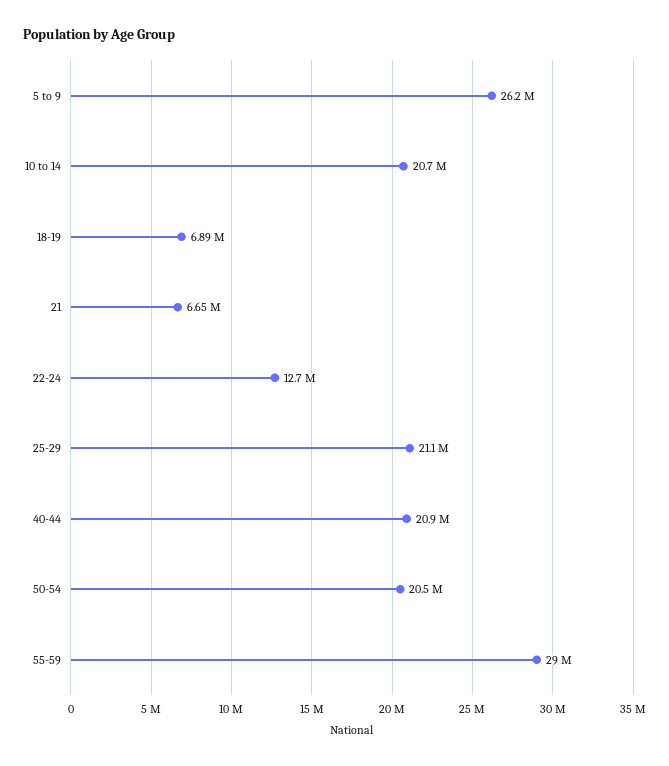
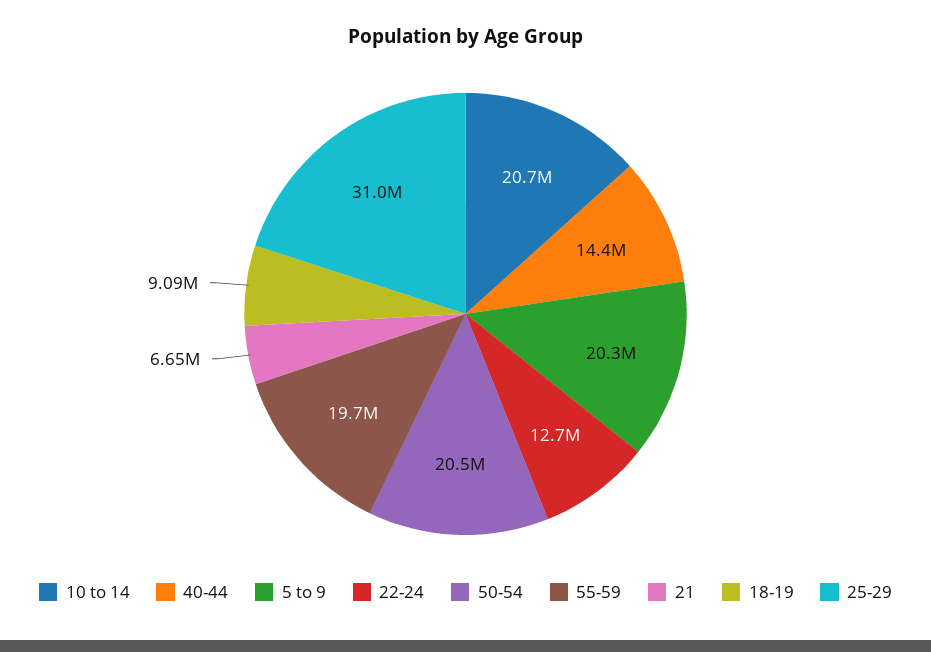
5 to 9: 26200000 -> 20300000
18-19: 6890000 -> 9090000
25-29: 21100000 -> 31000000
40-44: 20900000 -> 14400000
55-59: 29000000 -> 19700000

